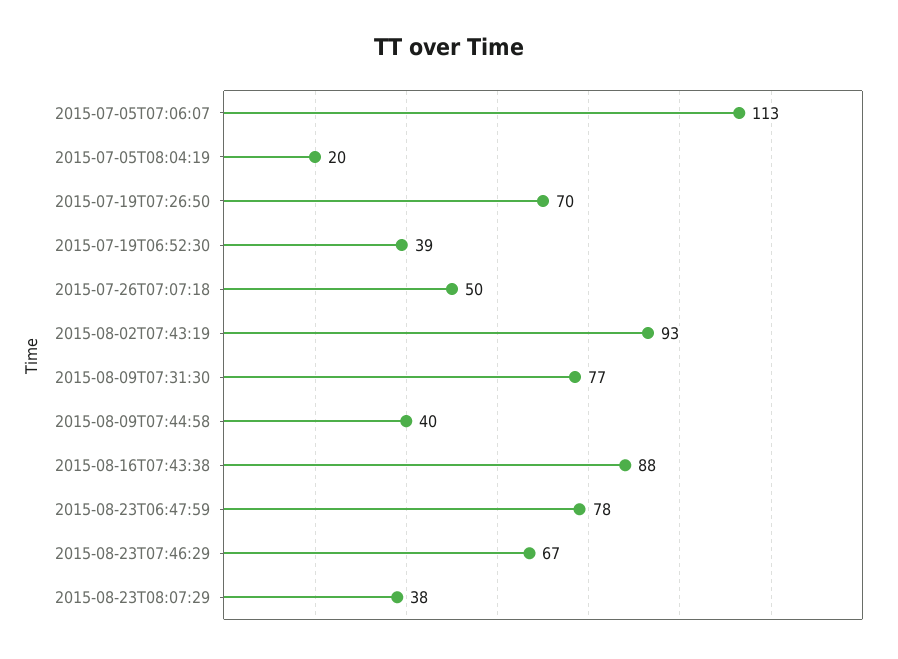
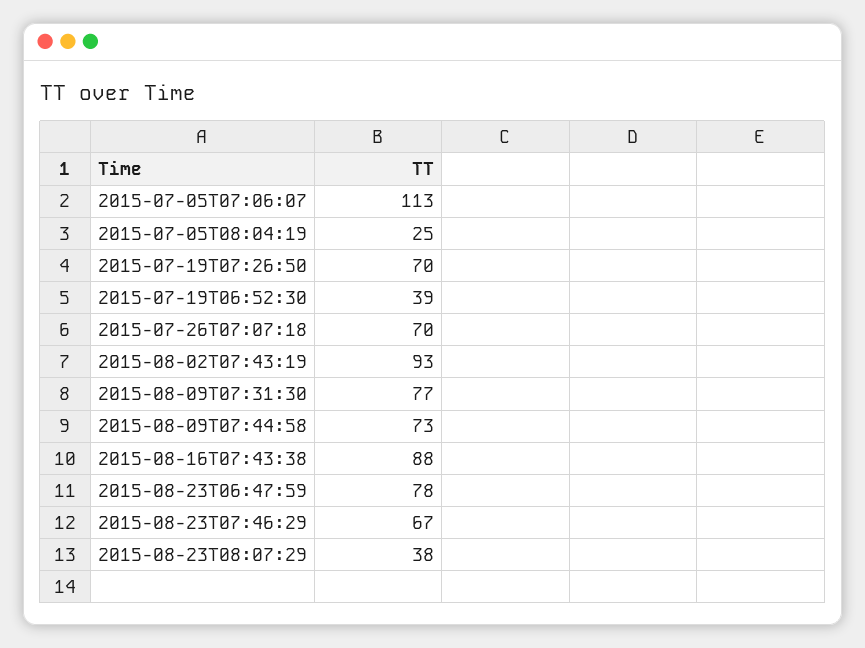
2015-07-05T08:04:19: 20 -> 25
2015-07-26T07:07:18: 50 -> 70
2015-08-09T07:44:58: 40 -> 73

